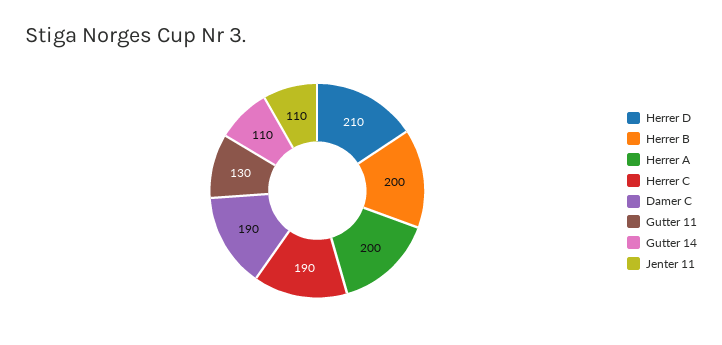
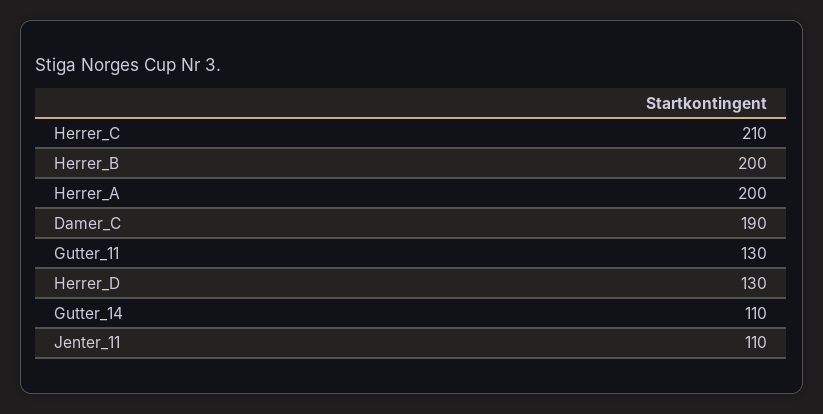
Herrer D: 210 -> 130
Herrer C: 190 -> 210

